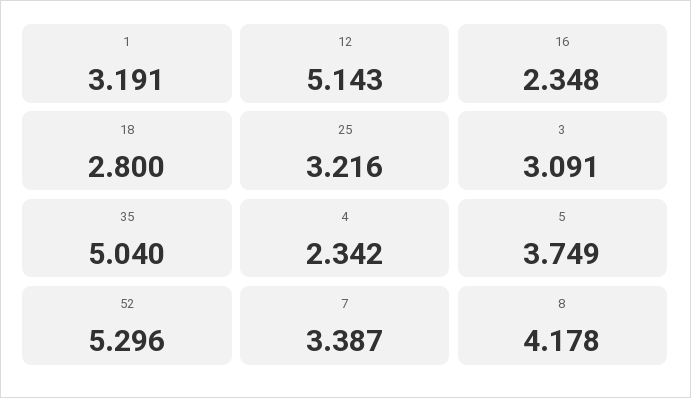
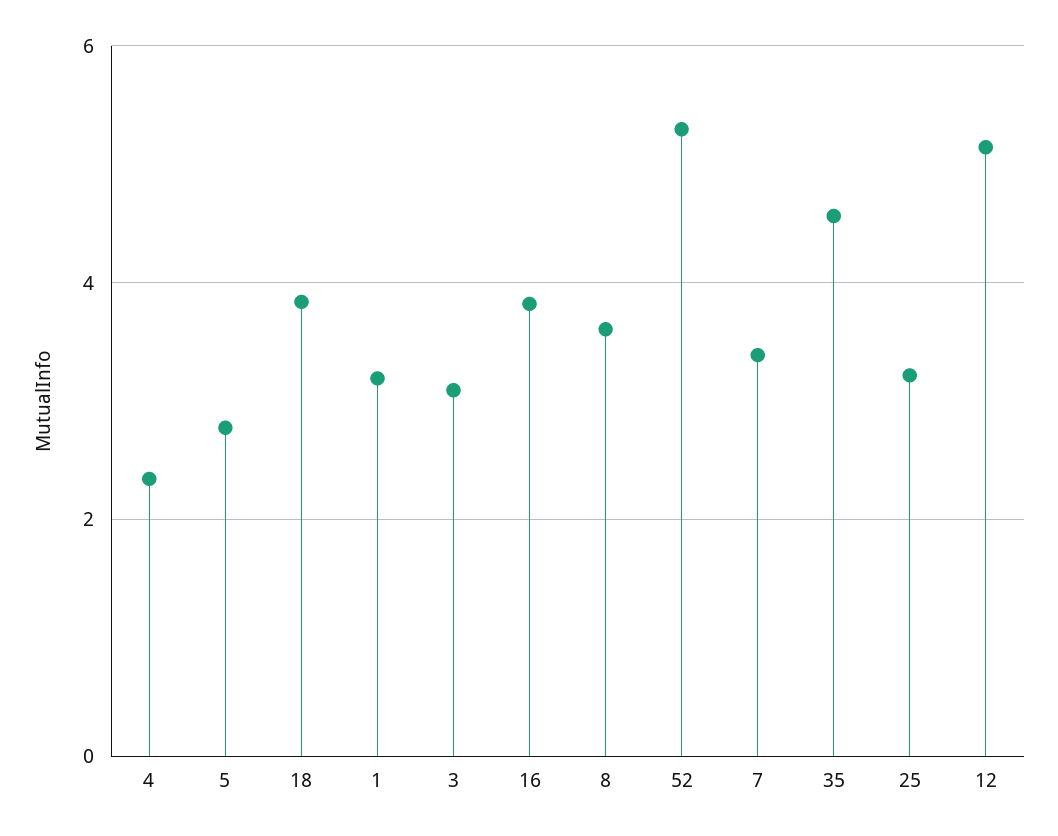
16: 2.348 -> 3.8
18: 2.8 -> 3.8
35: 5.04 -> 4.6
5: 3.749 -> 2.8
8: 4.178 -> 3.6

